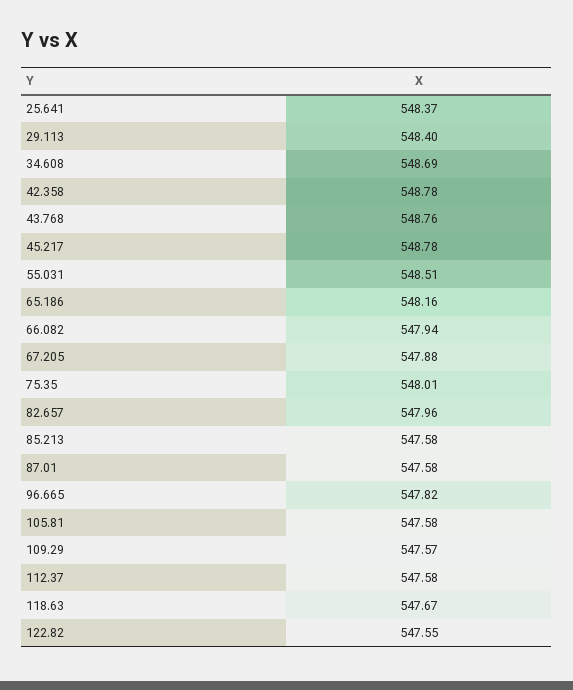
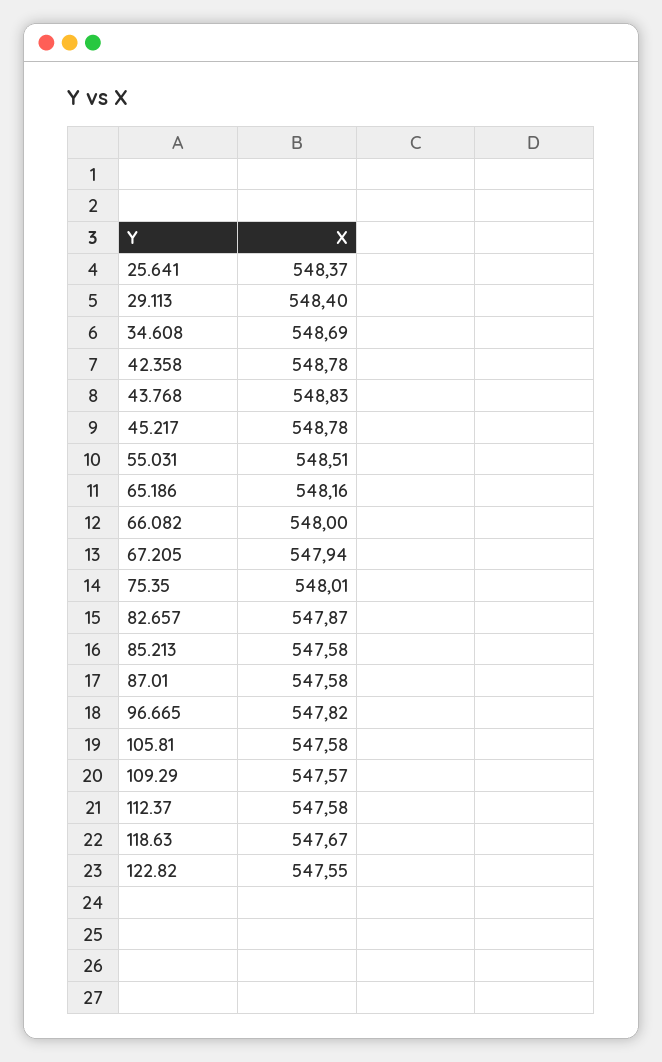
43.768: 548.76 -> 548.83
66.082: 547.94 -> 548
67.205: 547.88 -> 547.94
82.657: 547.96 -> 547.87

